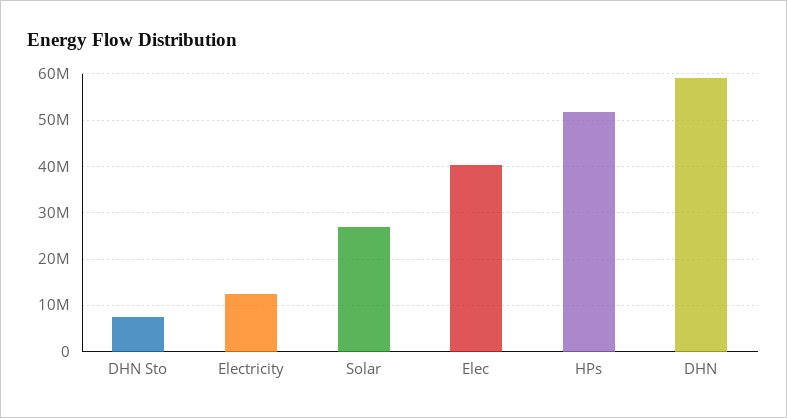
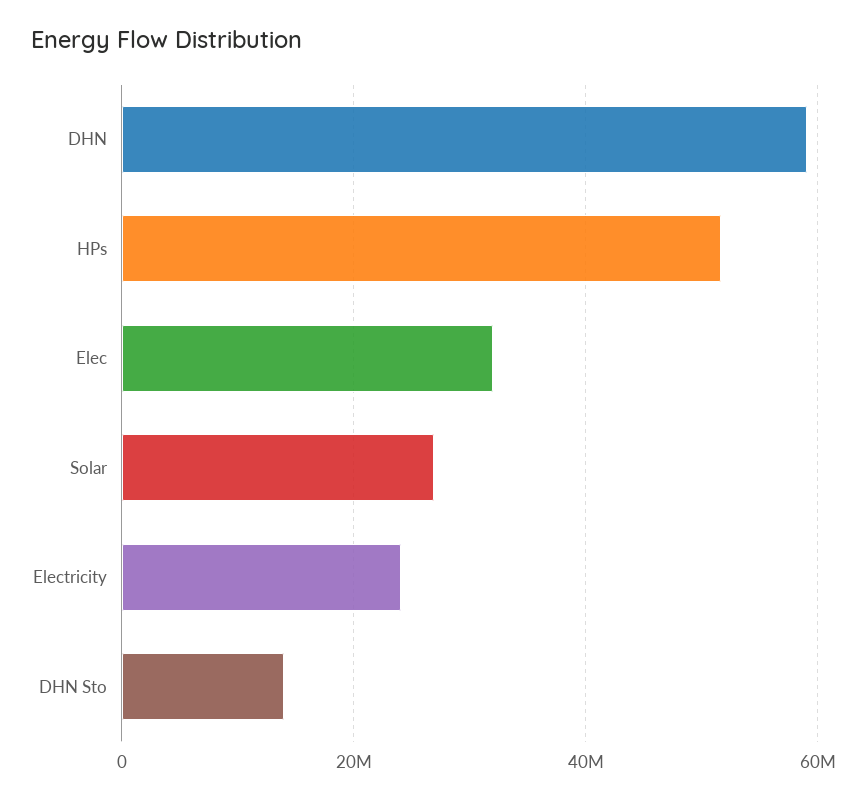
DHN Sto: 8000000 -> 14000000
Electricity: 12000000 -> 24000000
Elec: 40000000 -> 32000000

